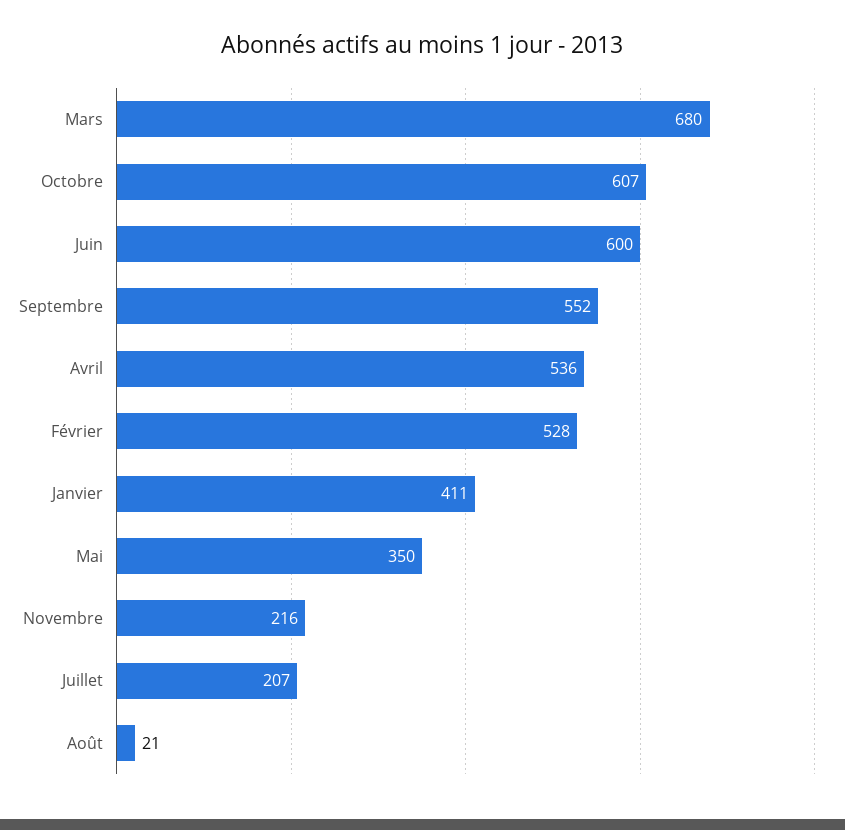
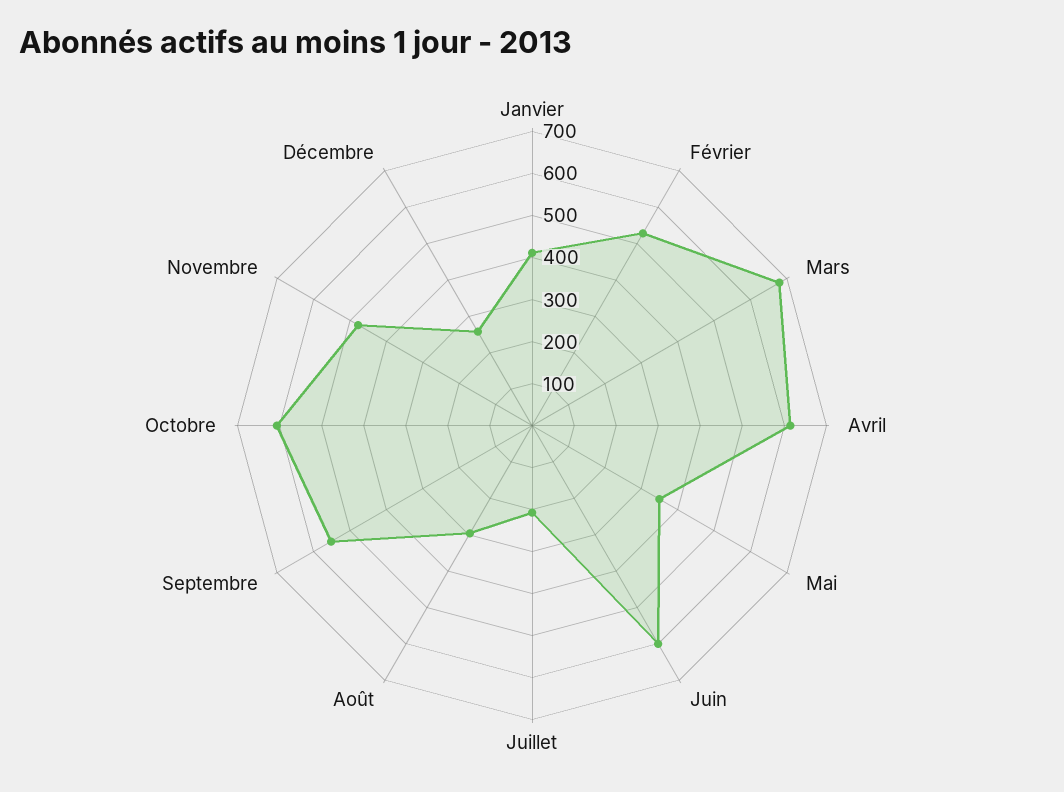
Avril: 536 -> 620
Novembre: 216 -> 480
Août: 21 -> 300
Décembre: none -> 260

